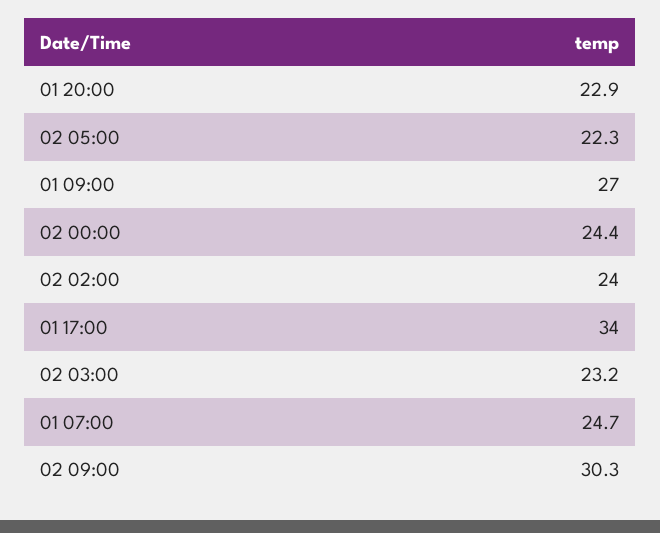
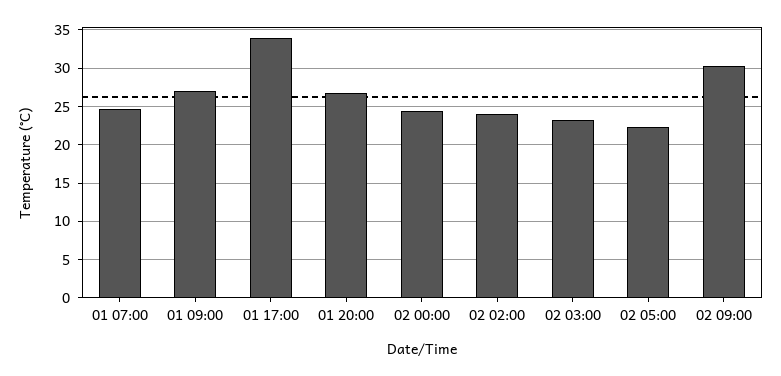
01 20:00: 22.9 -> 27

